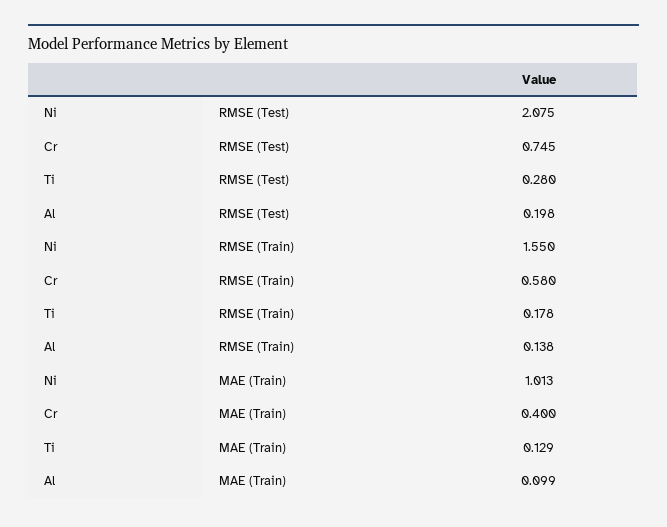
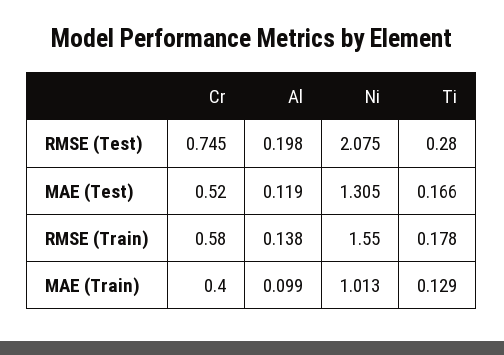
Cr, MAE (Test): none -> 0.52
Al, MAE (Test): none -> 0.119
Ni, MAE (Test): none -> 1.305
Ti, MAE (Test): none -> 0.166

